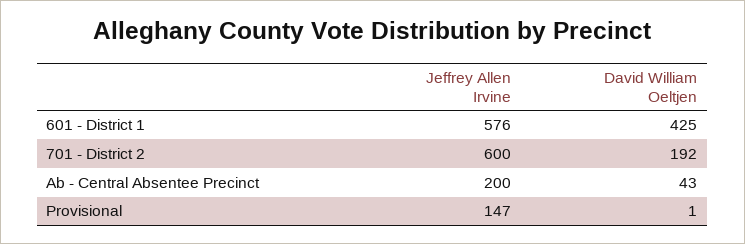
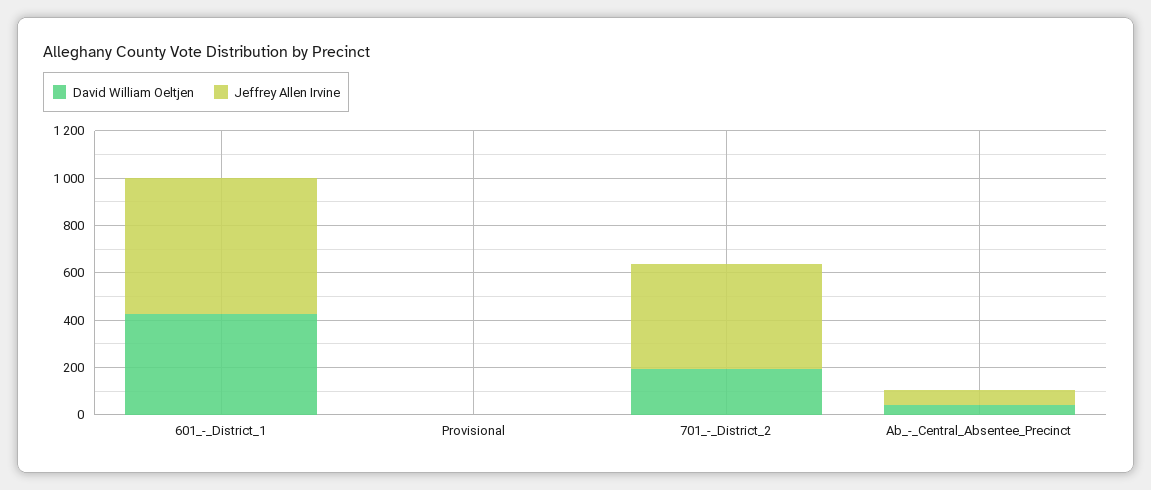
Jeffrey Allen Irvine, 701 - District 2: 600 -> 450
Jeffrey Allen Irvine, Ab - Central Absentee Precinct: 200 -> 50
Jeffrey Allen Irvine, Provisional: 147 -> 0

